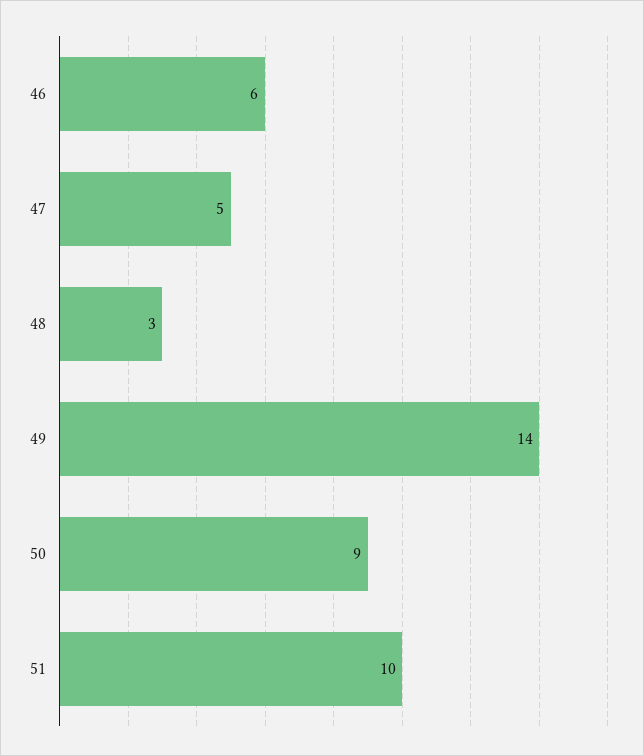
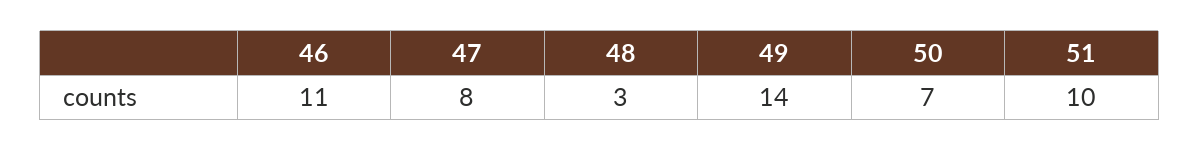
46: 6 -> 11
47: 5 -> 8
50: 9 -> 7

